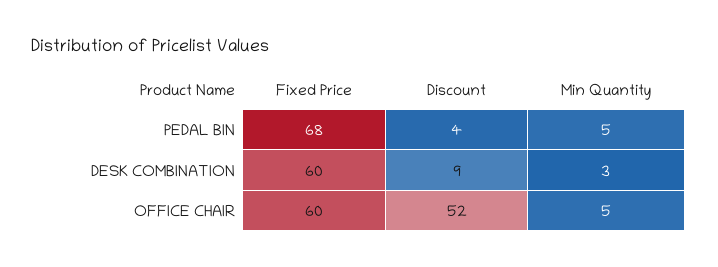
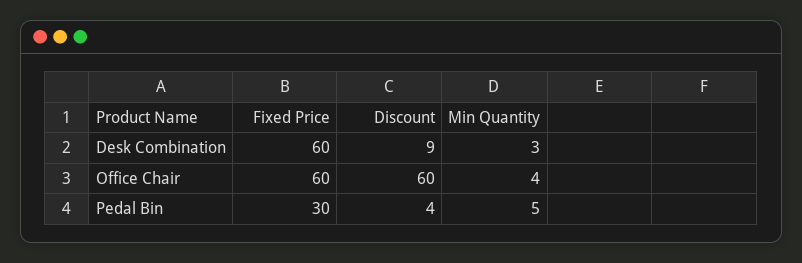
Fixed Price, PEDAL BIN: 68 -> 30
Discount, OFFICE CHAIR: 52 -> 60
Min Quantity, OFFICE CHAIR: 5 -> 4

